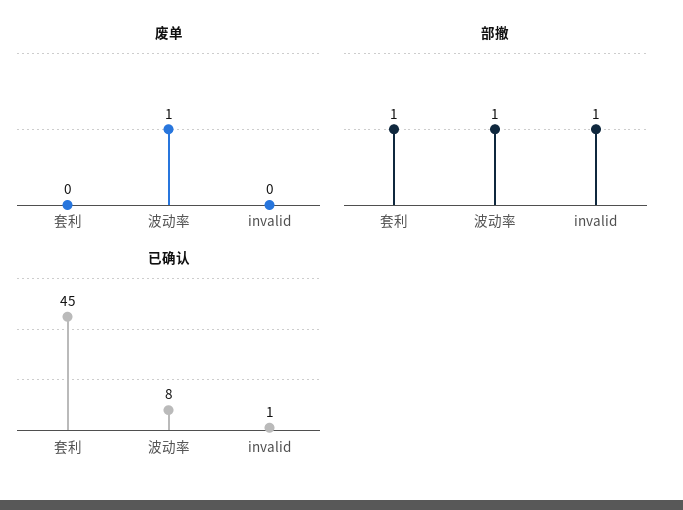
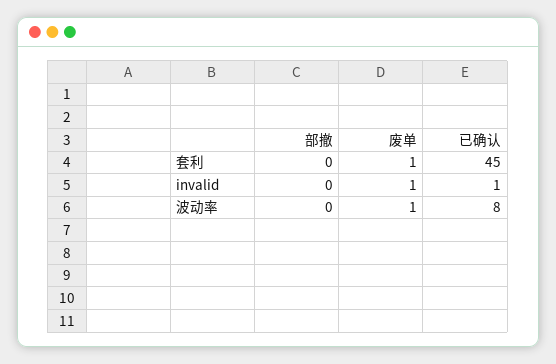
废单, 套利: 0 -> 1
废单, invalid: 0 -> 1
部撤, 套利: 1 -> 0
部撤, 波动率: 1 -> 0
部撤, invalid: 1 -> 0

